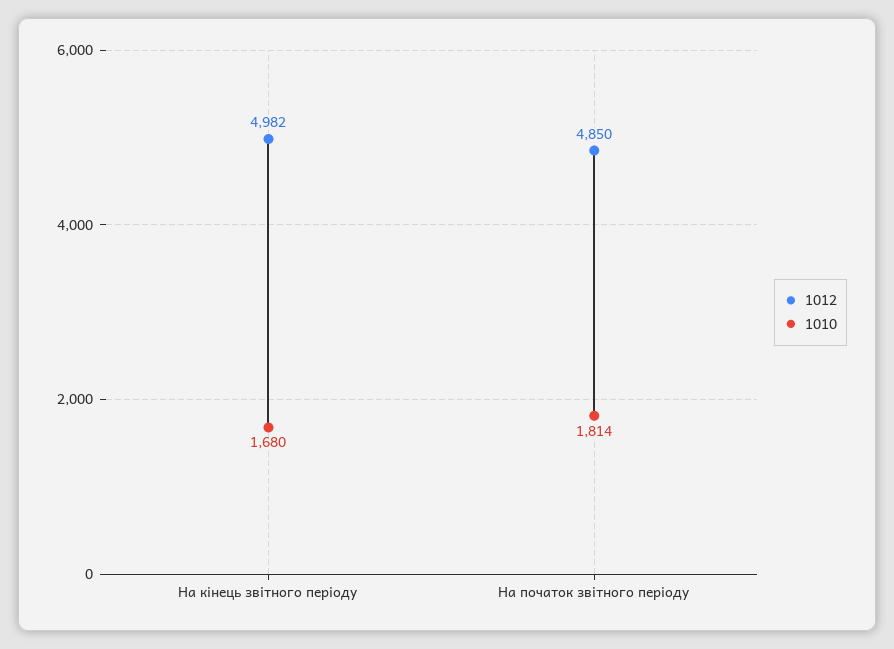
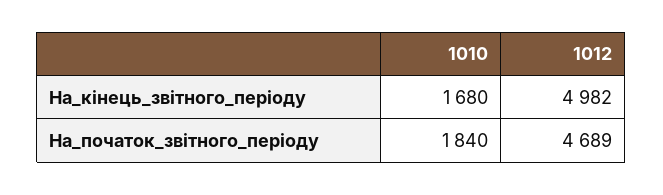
1012, На початок звітного періоду: 4850 -> 4689
1010, На початок звітного періоду: 1814 -> 1840

